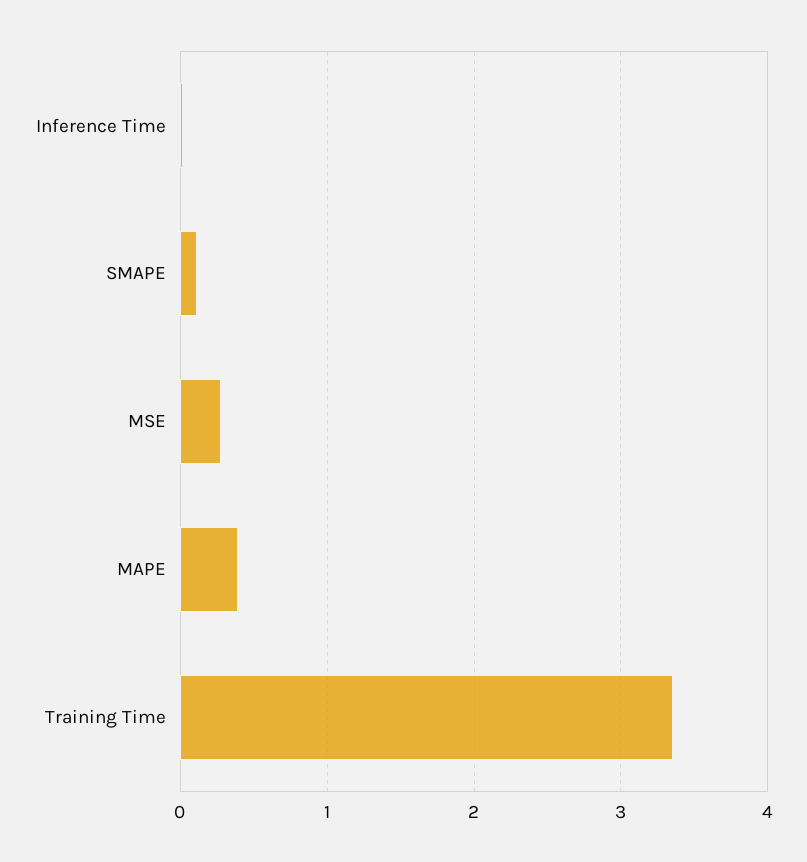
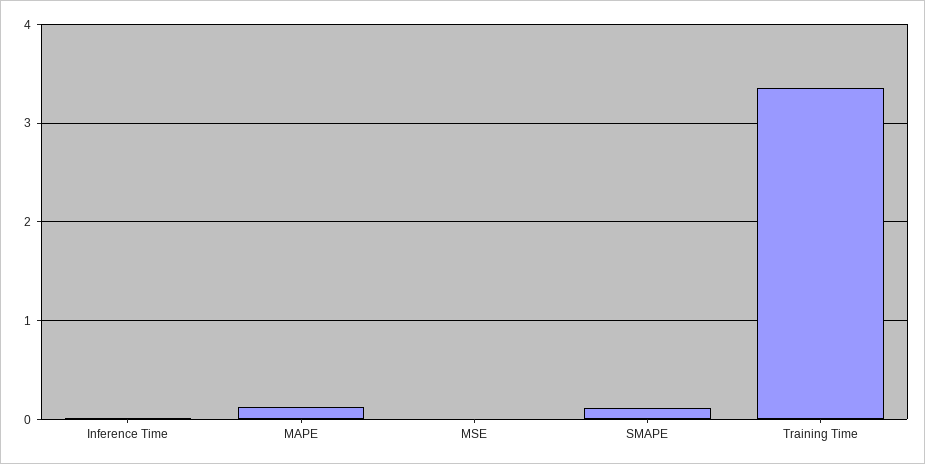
MSE: 0.3 -> 0
MAPE: 0.4 -> 0.1

